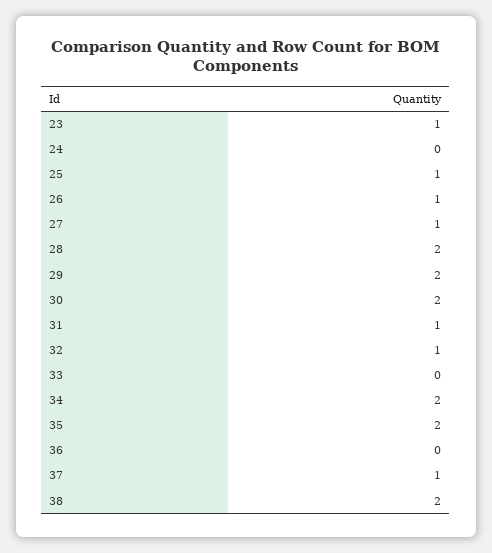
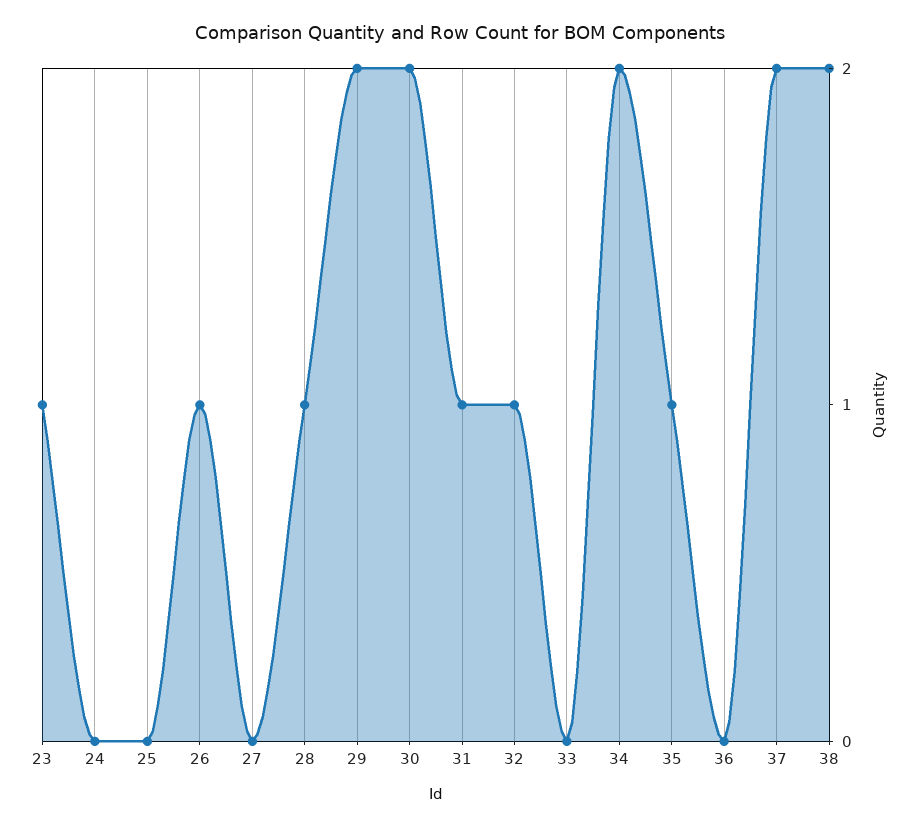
25: 1 -> 0
27: 1 -> 0
28: 2 -> 1
35: 2 -> 1
37: 1 -> 2

